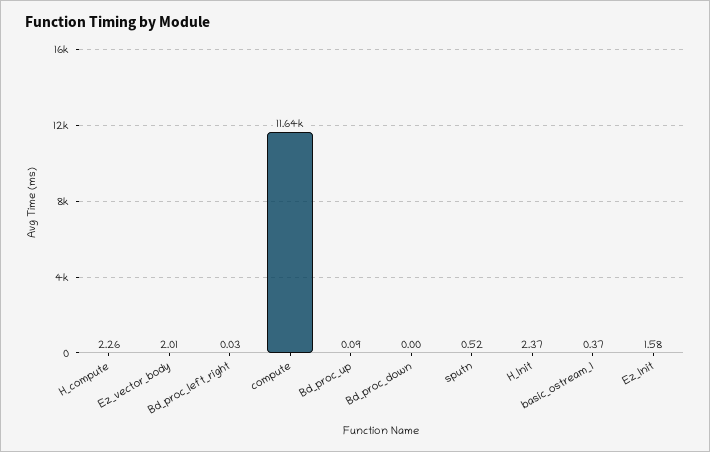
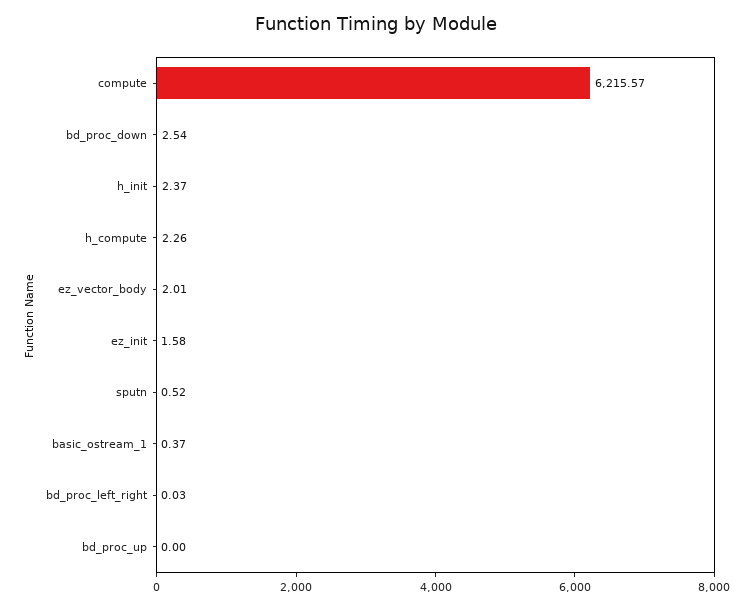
compute: 11640 -> 6215.57
Bd_proc_up: 0.09 -> 0
Bd_proc_down: 0 -> 2.54

